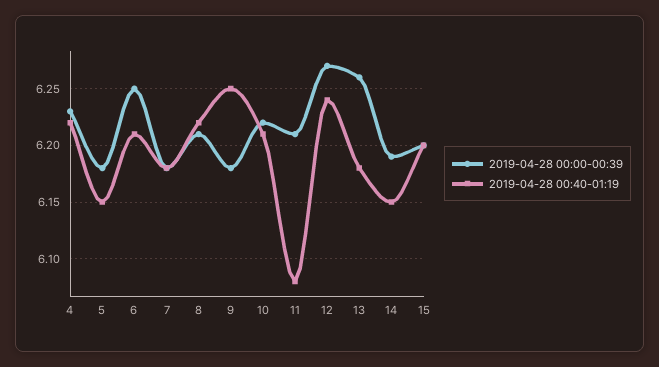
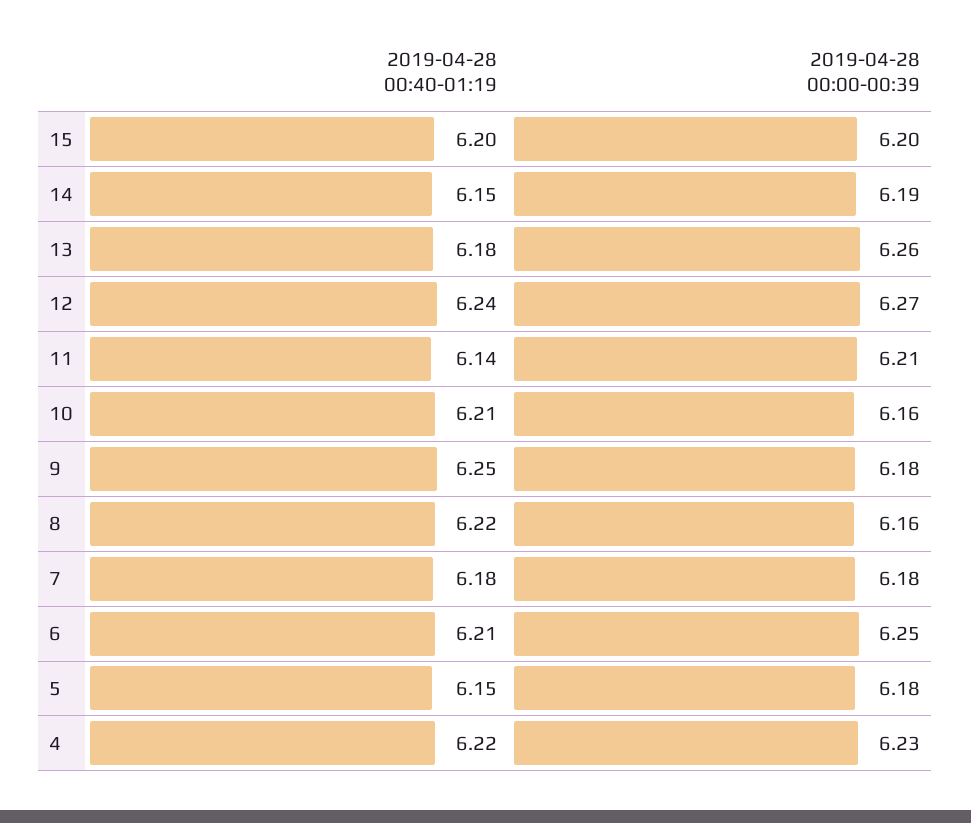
2019-04-28 00:00-00:39, 8: 6.21 -> 6.16
2019-04-28 00:00-00:39, 10: 6.22 -> 6.16
2019-04-28 00:40-01:19, 11: 6.08 -> 6.14

